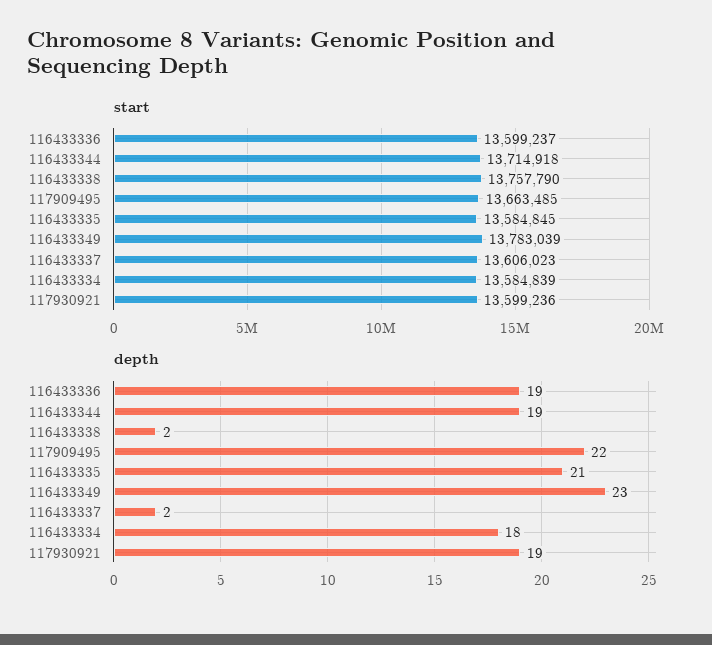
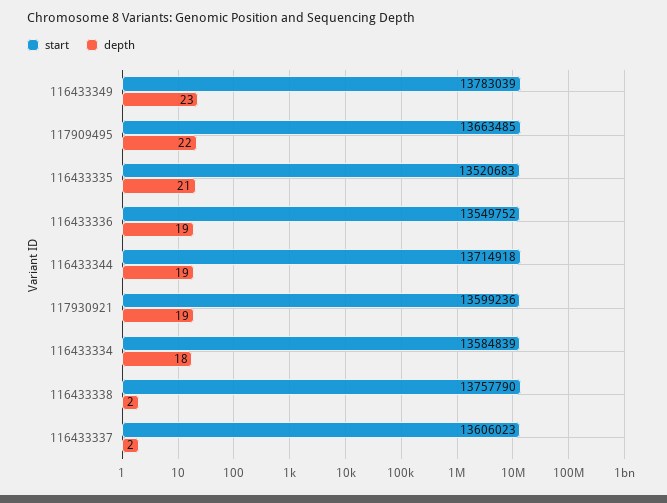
start, 116433336: 13599237 -> 13549752
start, 116433335: 13584845 -> 13520683

